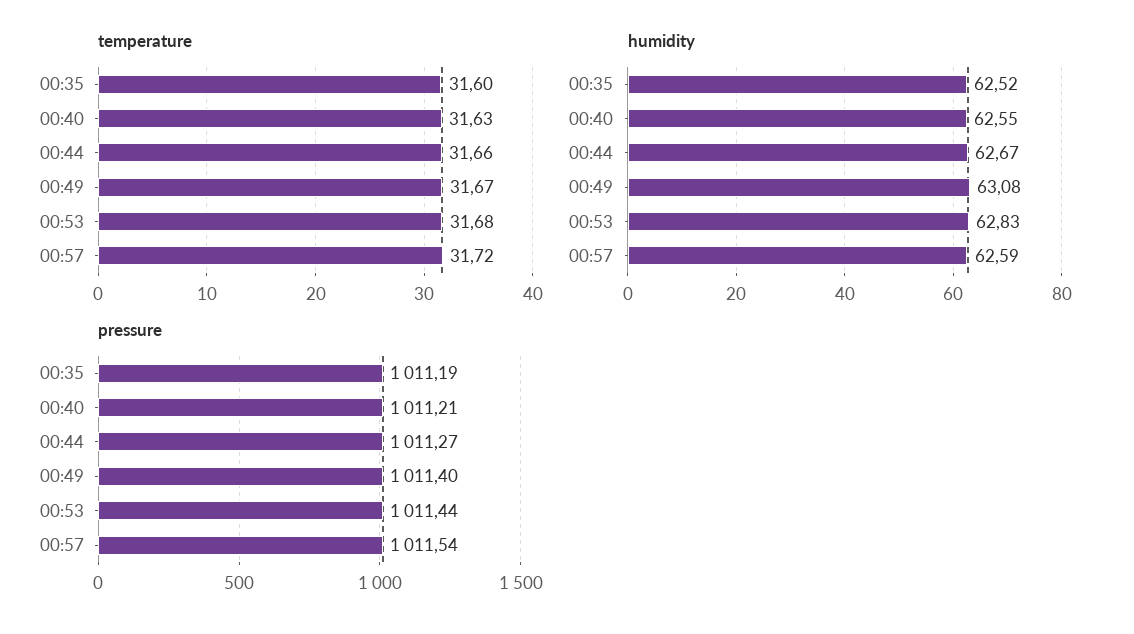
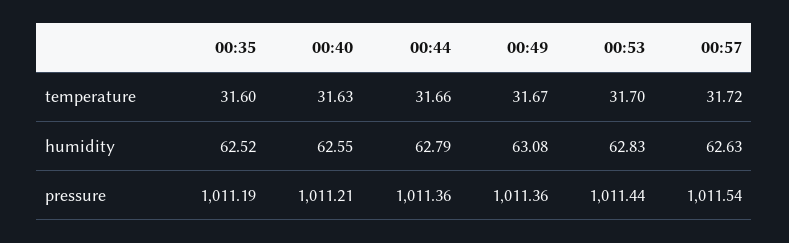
temperature, 00:53: 31.68 -> 31.7
humidity, 00:44: 62.67 -> 62.79
humidity, 00:57: 62.59 -> 62.63
pressure, 00:44: 1011.27 -> 1011.36
pressure, 00:49: 1011.4 -> 1011.36

